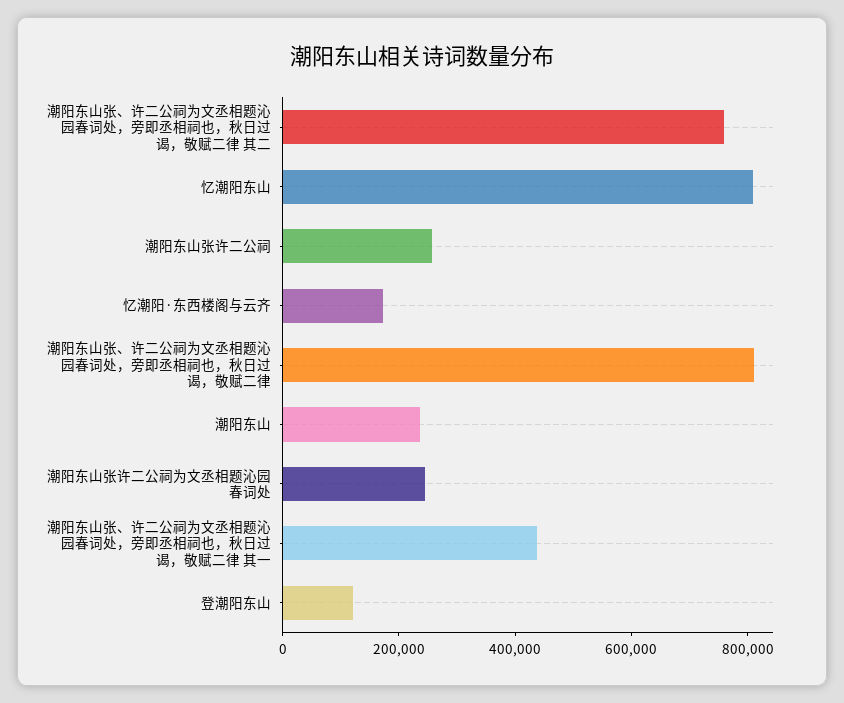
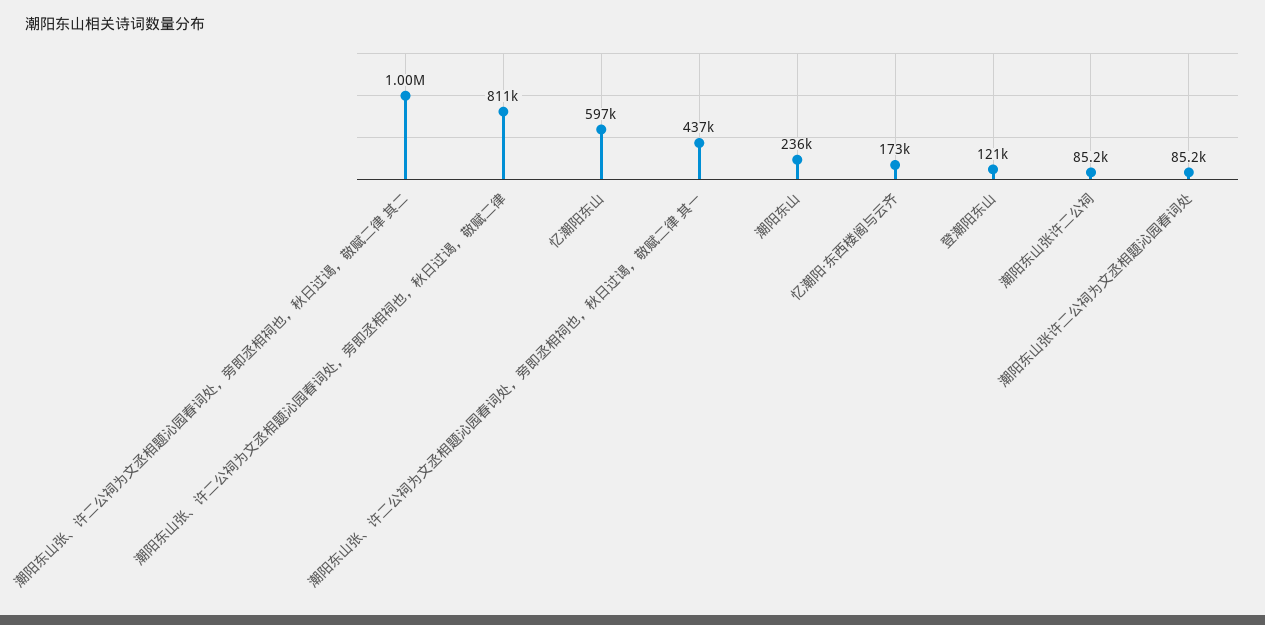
潮阳东山张、许二公祠为文丞相题沁园春词处，旁即丞相祠也，秋日过谒，敬赋二律 其二: 750000 -> 1000000
忆潮阳东山: 800000 -> 597000
潮阳东山张许二公祠: 250000 -> 85200
潮阳东山张许二公祠为文丞相题沁园春词处: 250000 -> 85200

